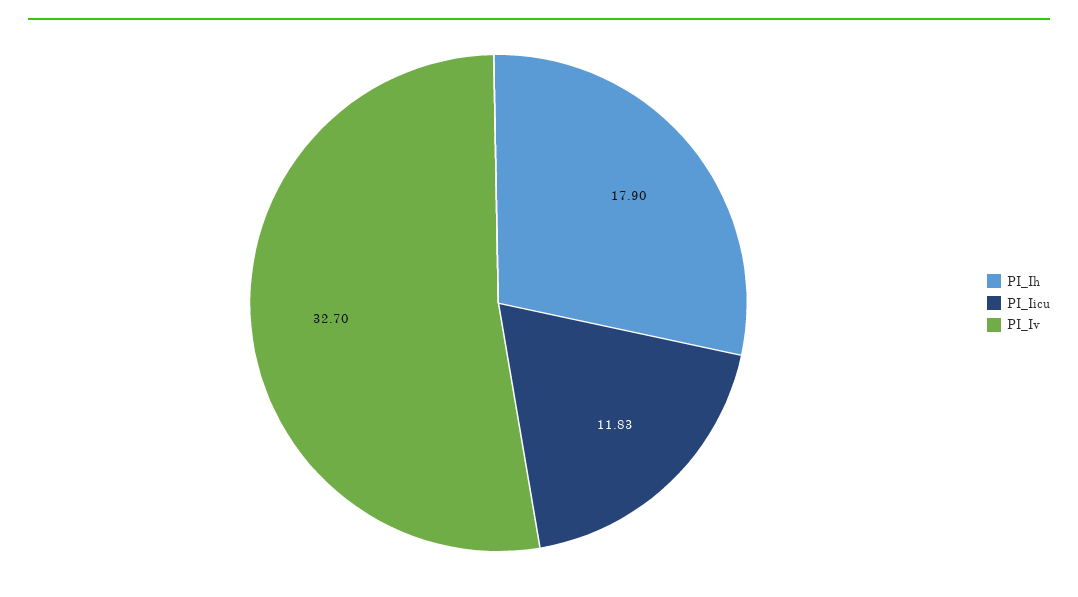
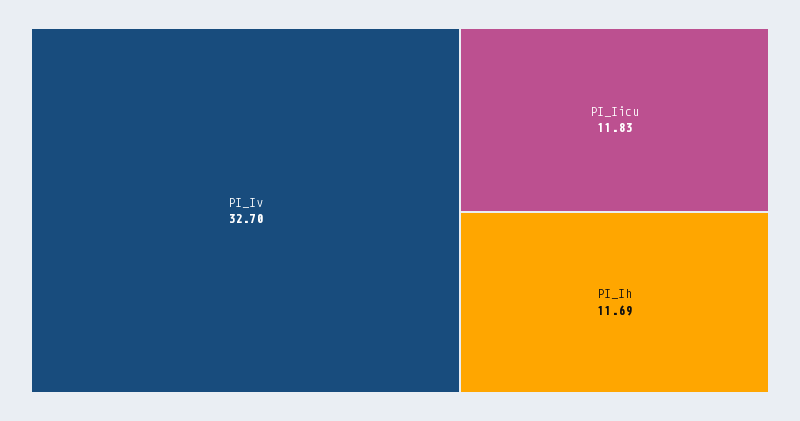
PI_Ih: 17.9 -> 11.69

